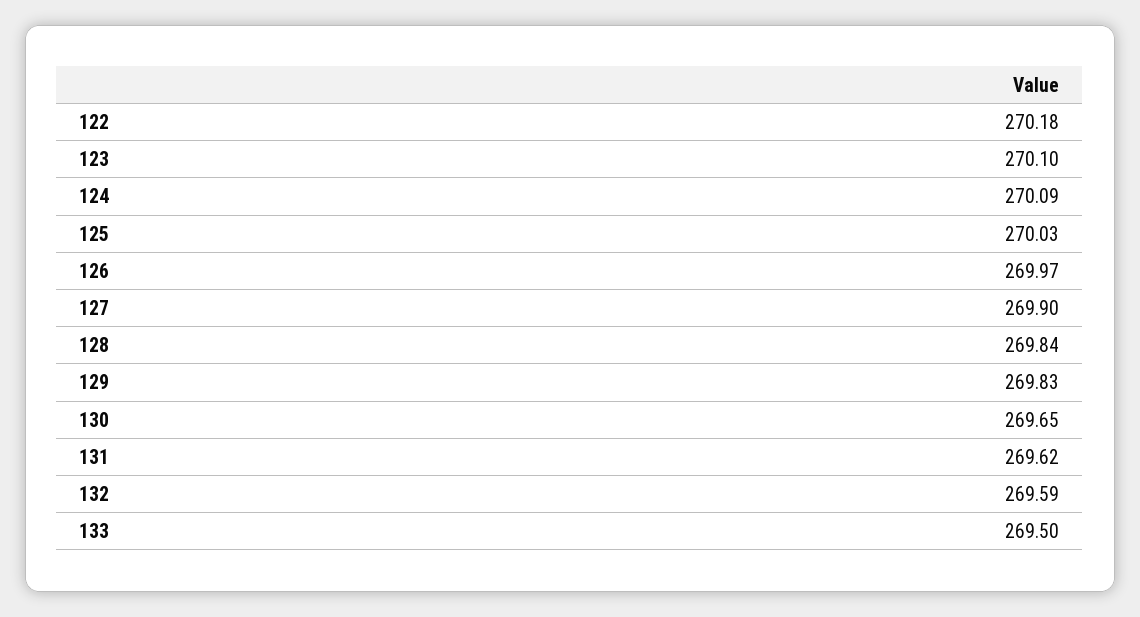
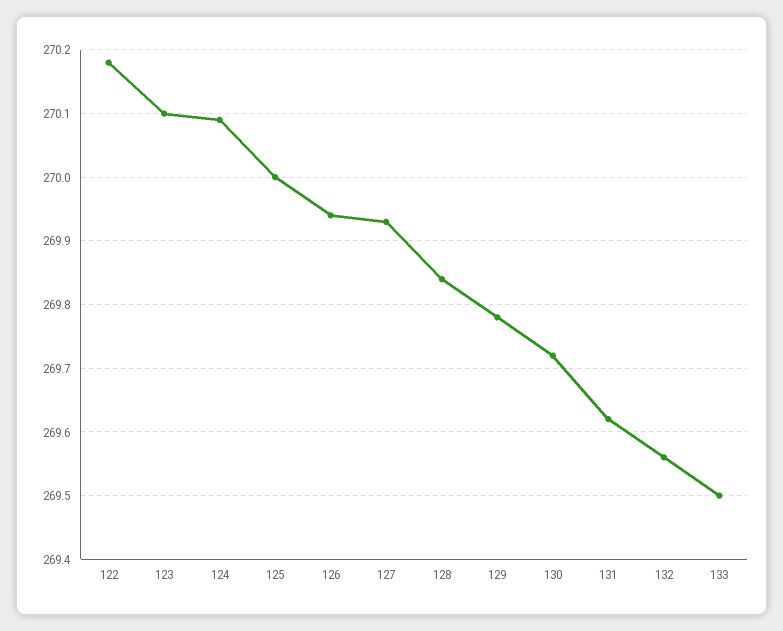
125: 270.03 -> 270
126: 269.97 -> 269.94
127: 269.9 -> 269.93
129: 269.83 -> 269.78
130: 269.65 -> 269.72
132: 269.59 -> 269.56

